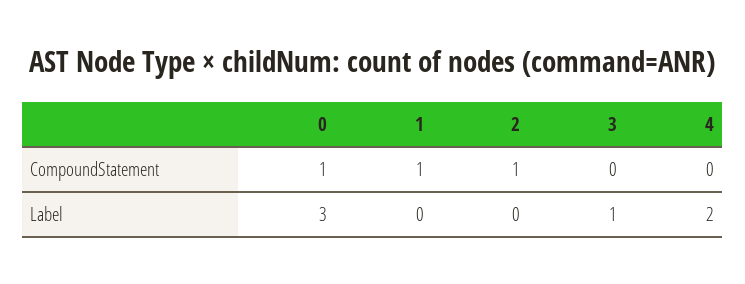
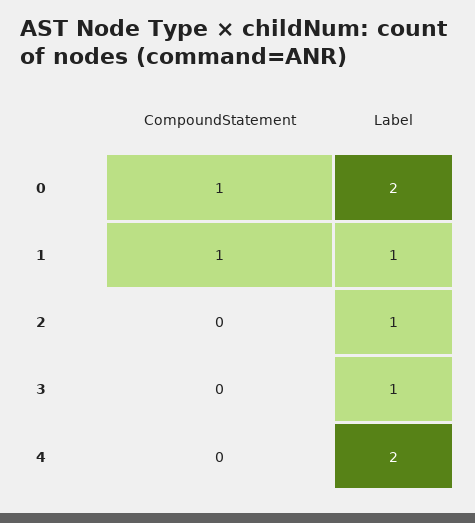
2, CompoundStatement: 1 -> 0
0, Label: 3 -> 2
1, Label: 0 -> 1
2, Label: 0 -> 1

